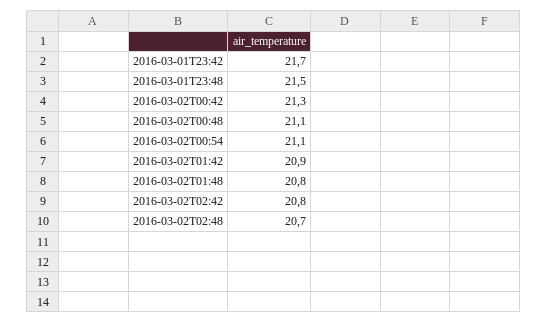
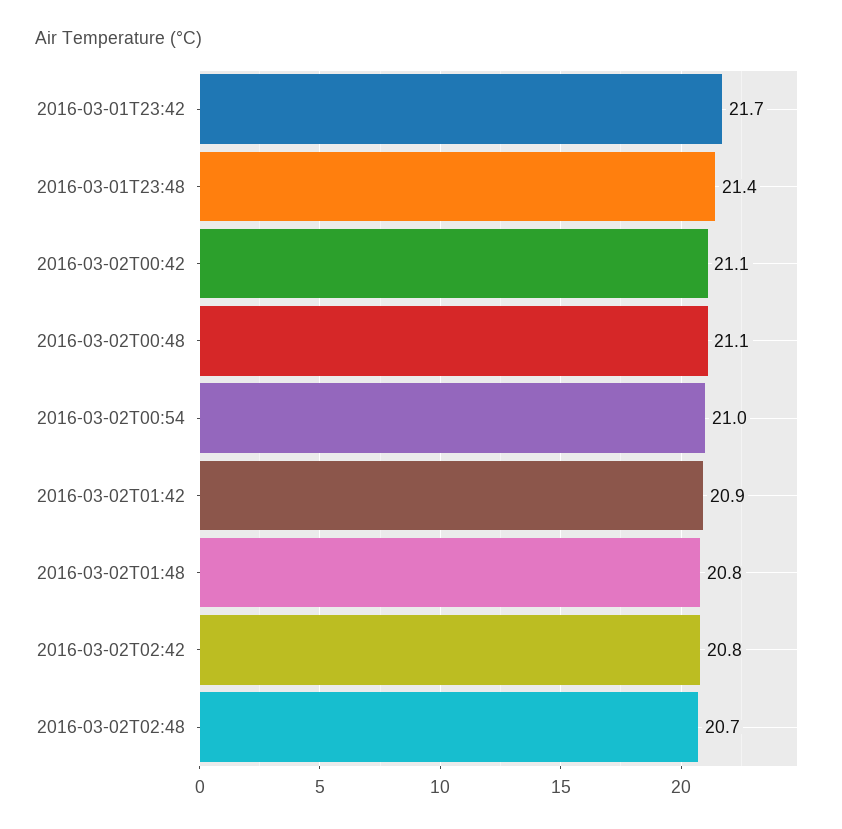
2016-03-01T23:48: 21.5 -> 21.4
2016-03-02T00:42: 21.3 -> 21.1
2016-03-02T00:54: 21.1 -> 21

